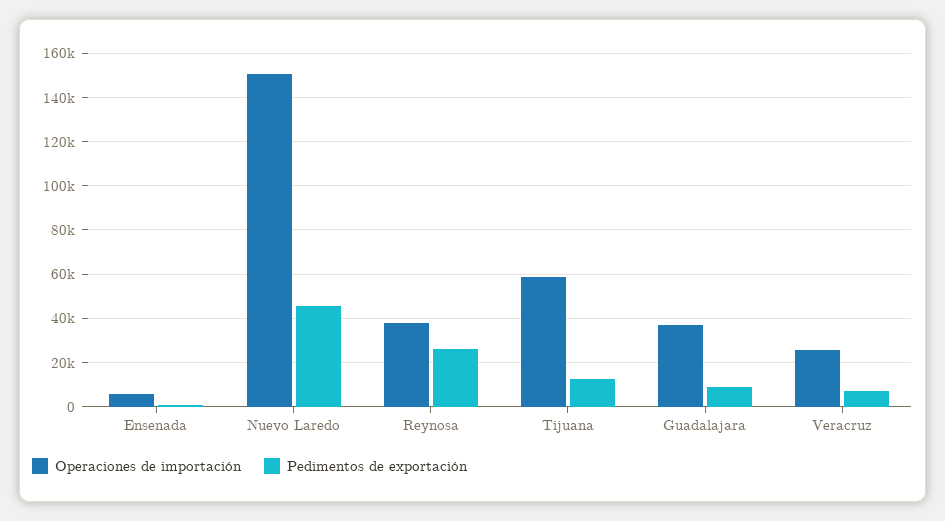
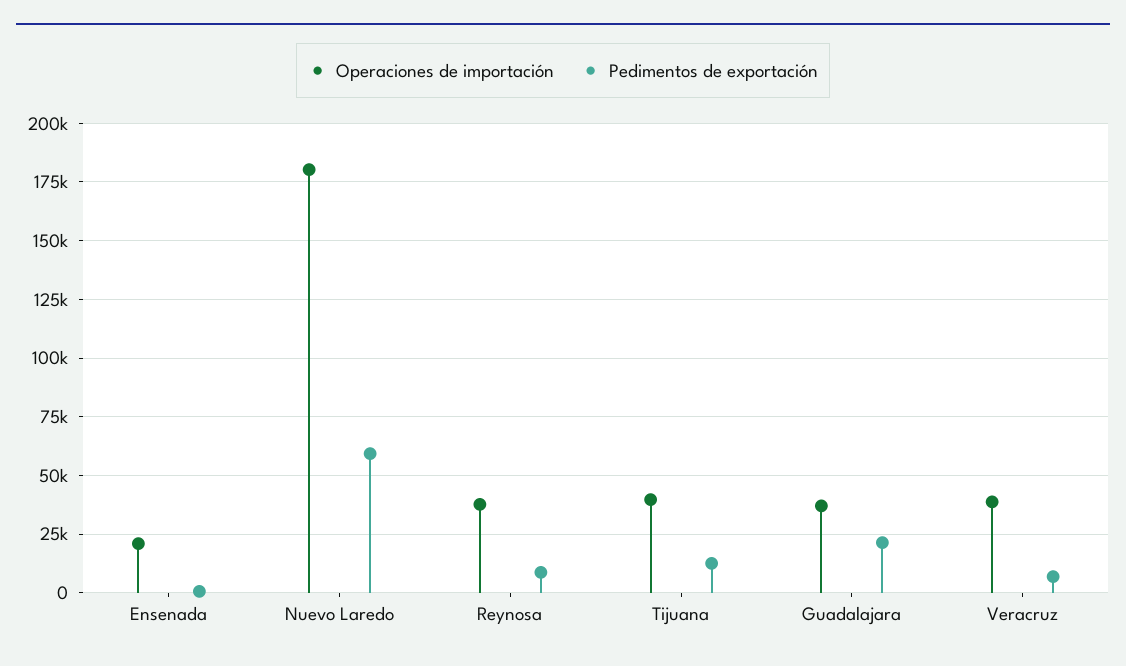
Operaciones de importación, Ensenada: 5000 -> 20000
Operaciones de importación, Nuevo Laredo: 150000 -> 180000
Pedimentos de exportación, Nuevo Laredo: 45000 -> 60000
Pedimentos de exportación, Reynosa: 25000 -> 10000
Operaciones de importación, Tijuana: 60000 -> 40000
Pedimentos de exportación, Guadalajara: 10000 -> 20000
Operaciones de importación, Veracruz: 25000 -> 40000

